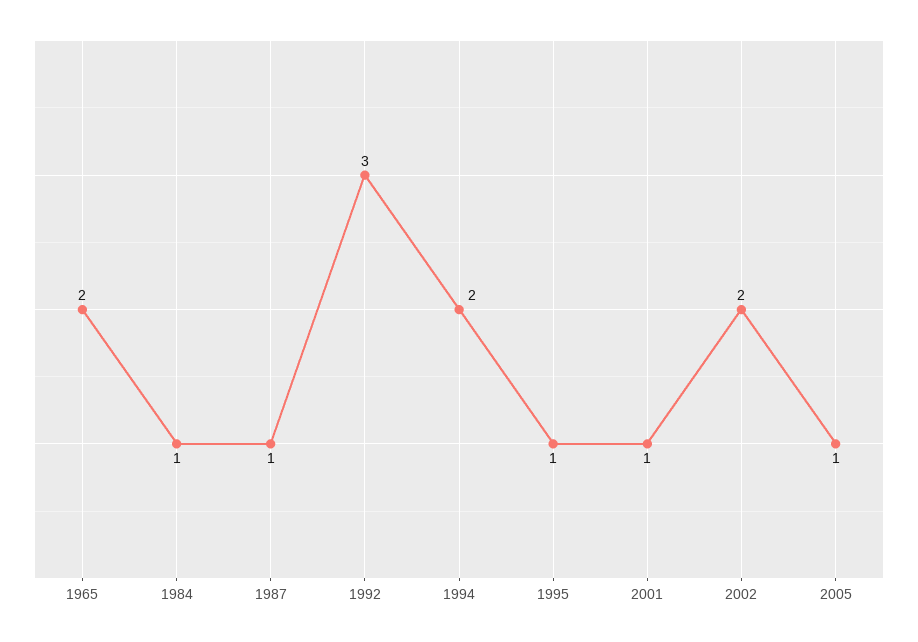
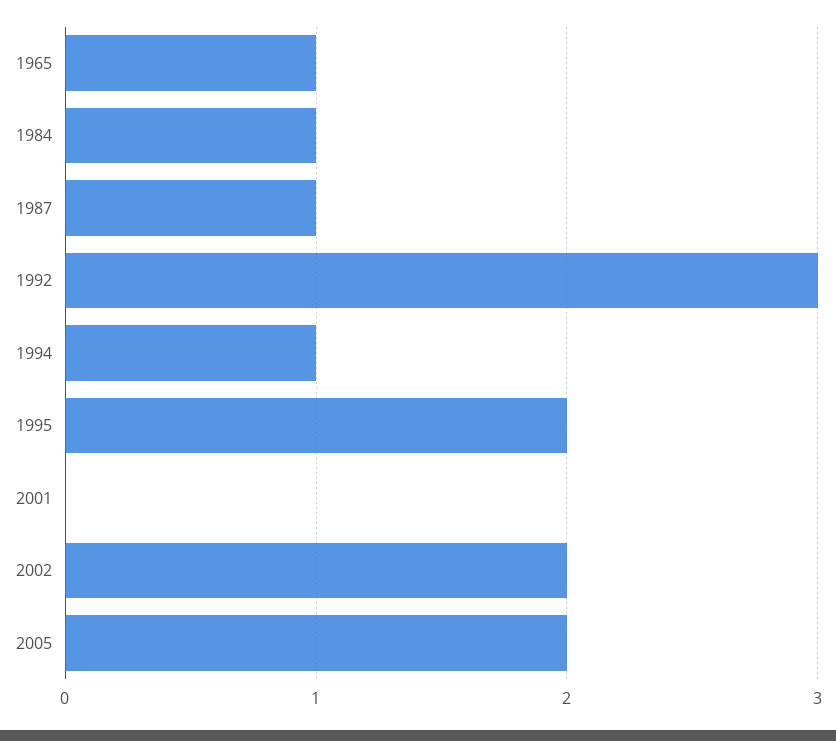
1965: 2 -> 1
1994: 2 -> 1
1995: 1 -> 2
2001: 1 -> 0
2005: 1 -> 2

